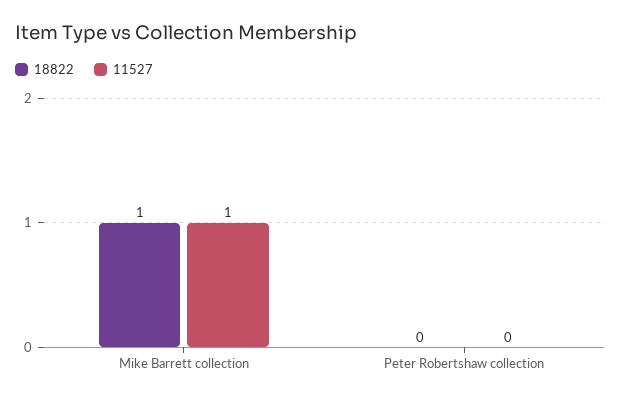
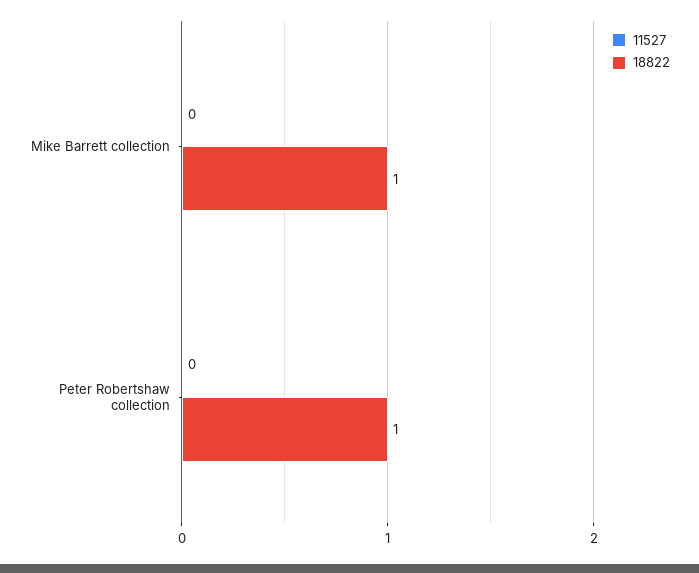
11527, Mike Barrett collection: 1 -> 0
18822, Peter Robertshaw collection: 0 -> 1

